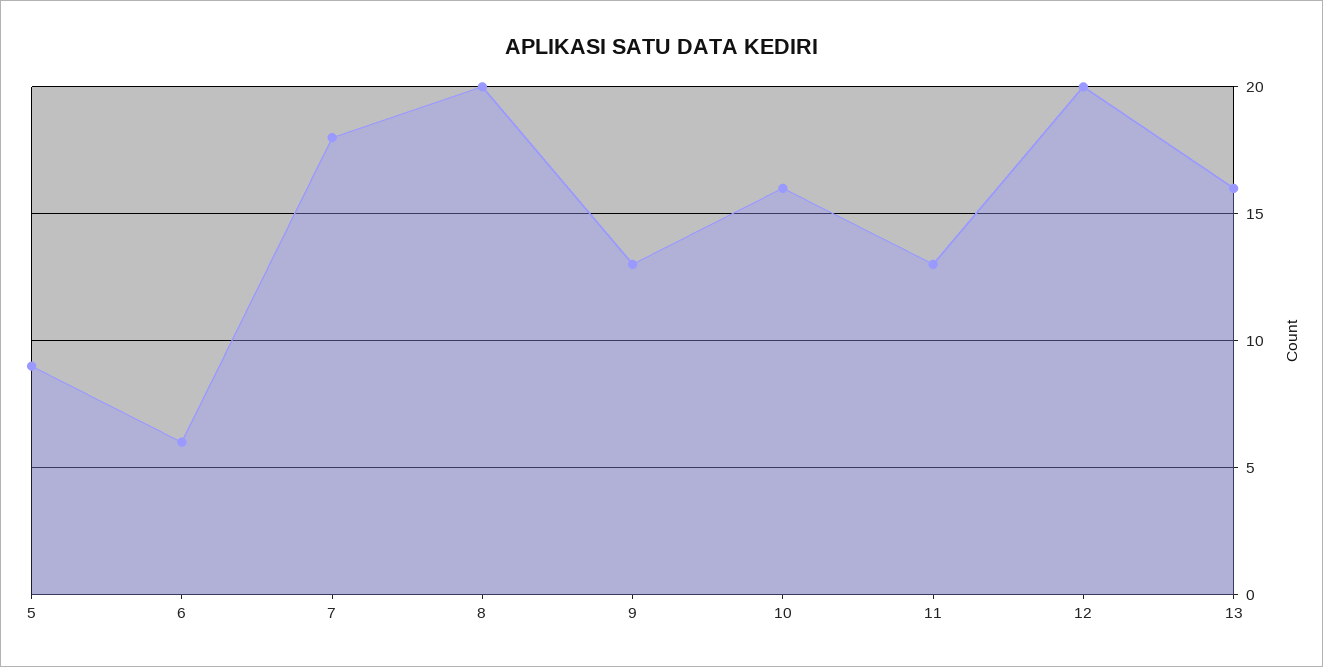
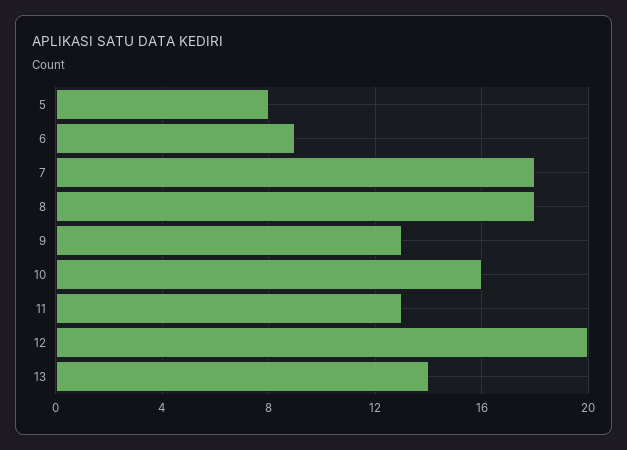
5: 9 -> 8
6: 6 -> 9
8: 20 -> 18
13: 16 -> 14

